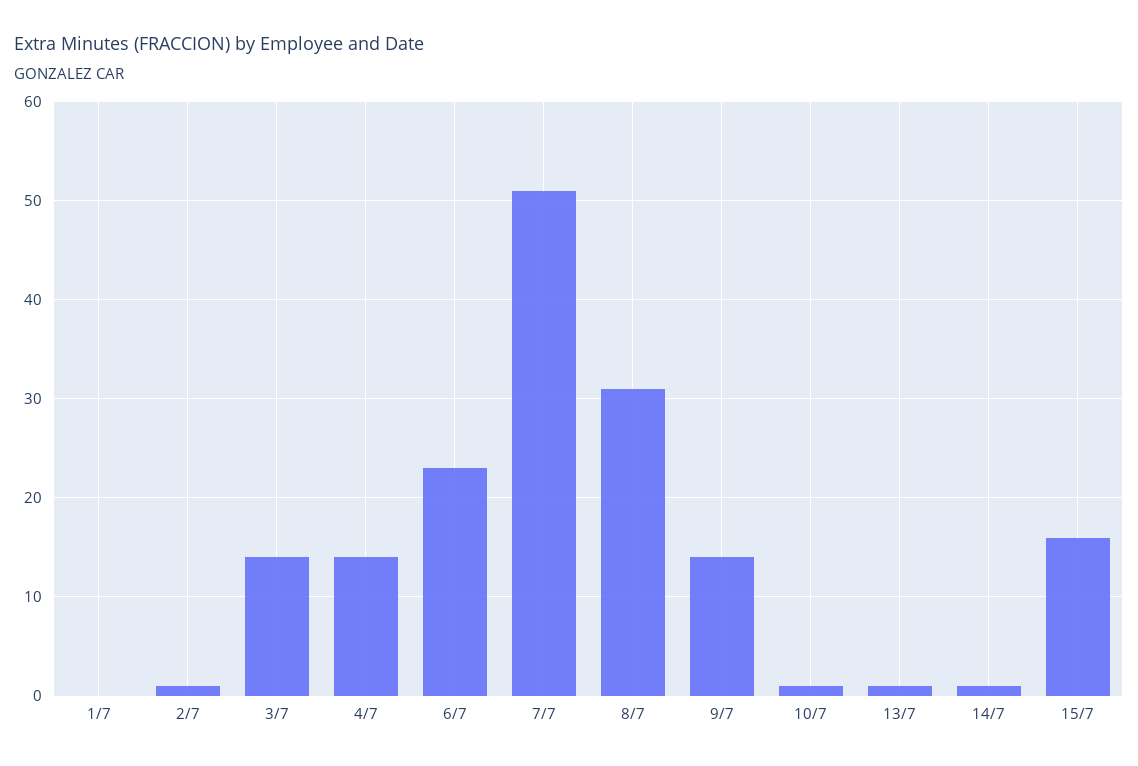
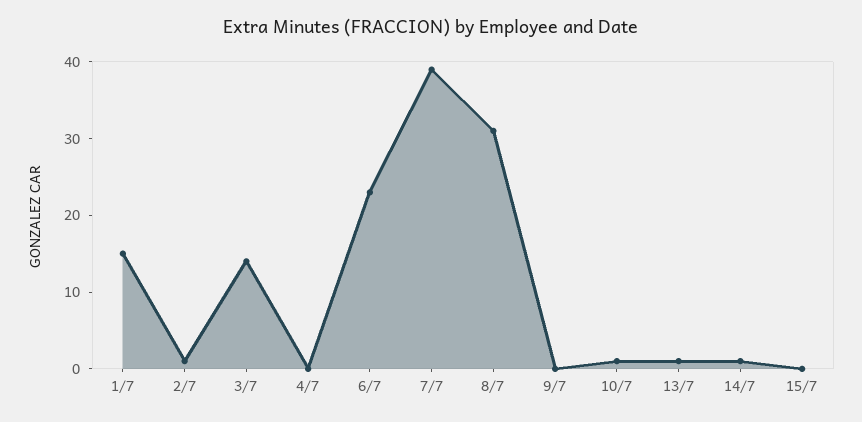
1/7: 0 -> 15
4/7: 14 -> 0
7/7: 51 -> 40
9/7: 14 -> 0
15/7: 16 -> 0

